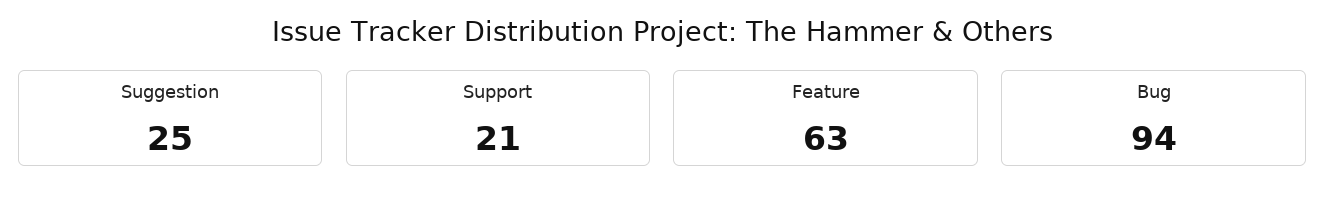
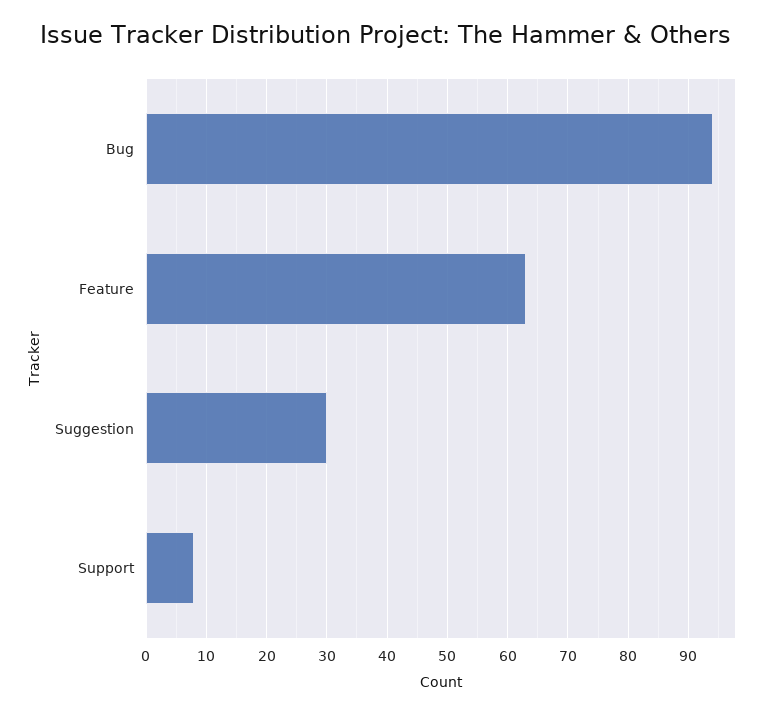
Suggestion: 25 -> 30
Support: 21 -> 8

